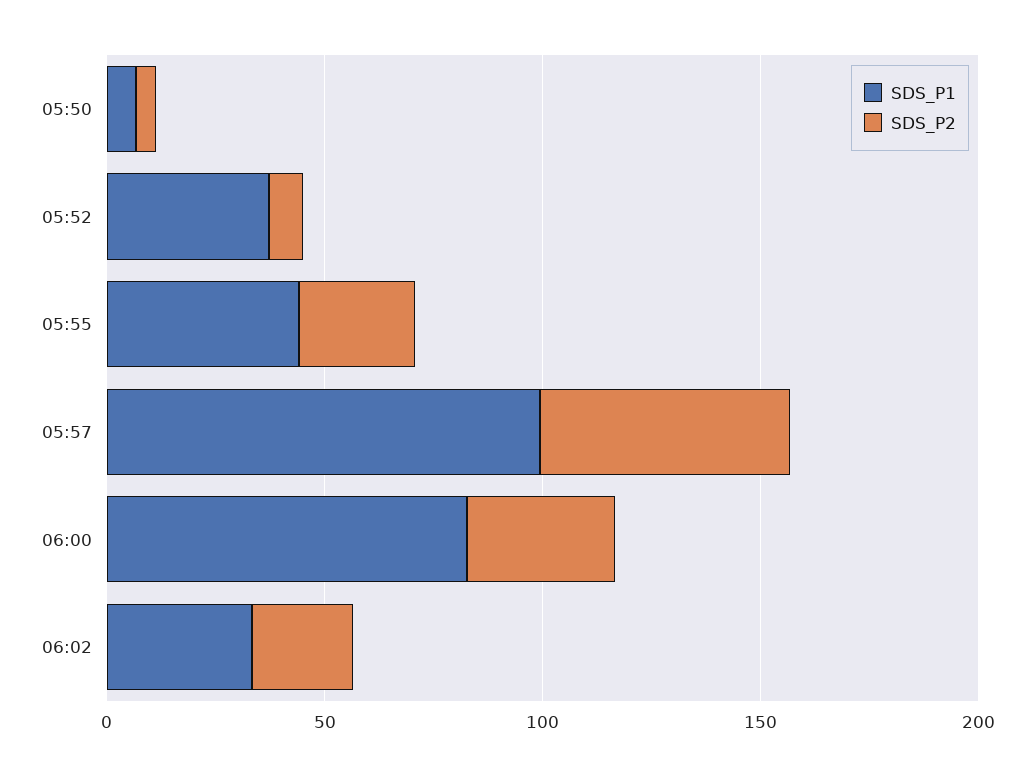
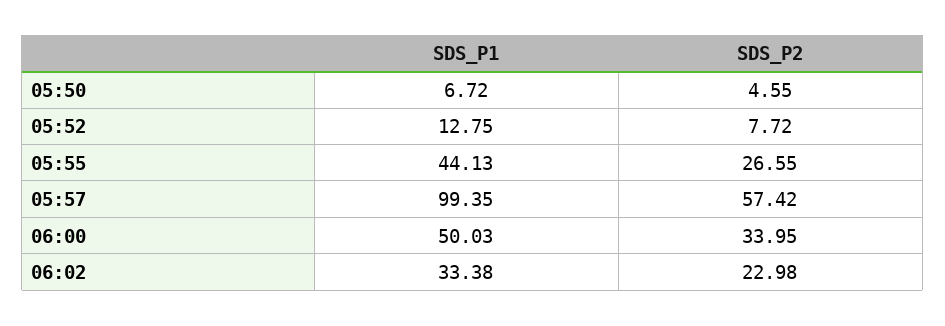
SDS_P1, 05:52: 40 -> 12.75
SDS_P1, 06:00: 80 -> 50.03

